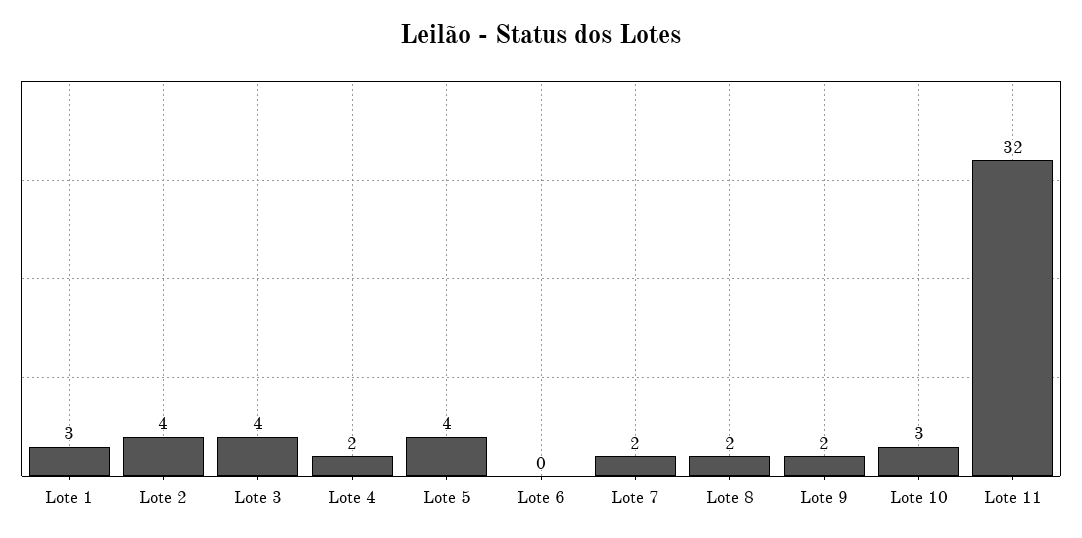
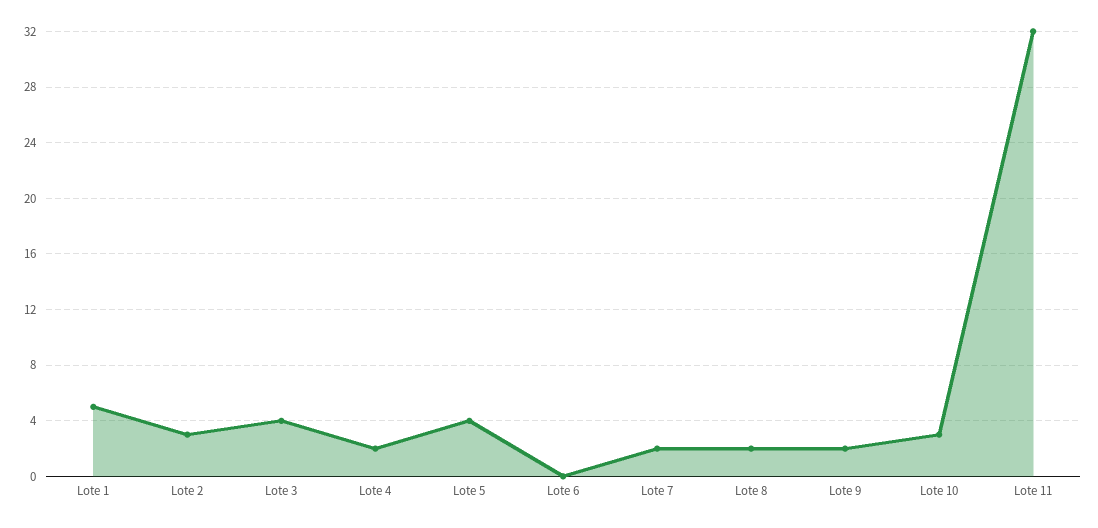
Lote 1: 3 -> 5
Lote 2: 4 -> 3

